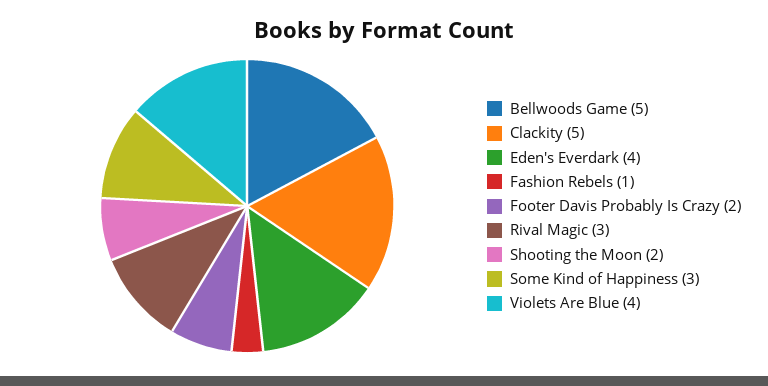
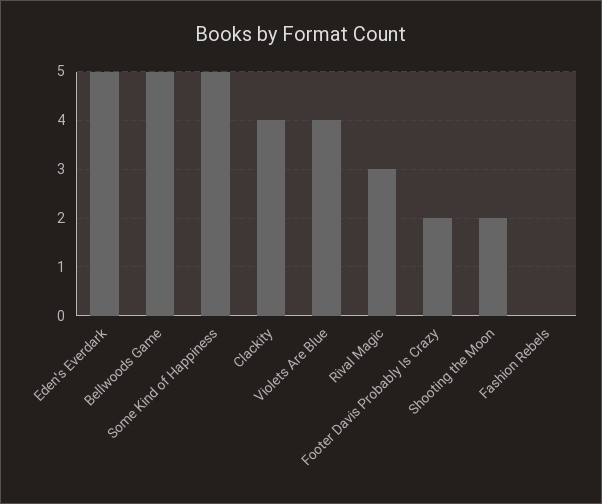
Clackity: 5 -> 4
Eden's Everdark: 4 -> 5
Fashion Rebels: 1 -> 0
Some Kind of Happiness: 3 -> 5

